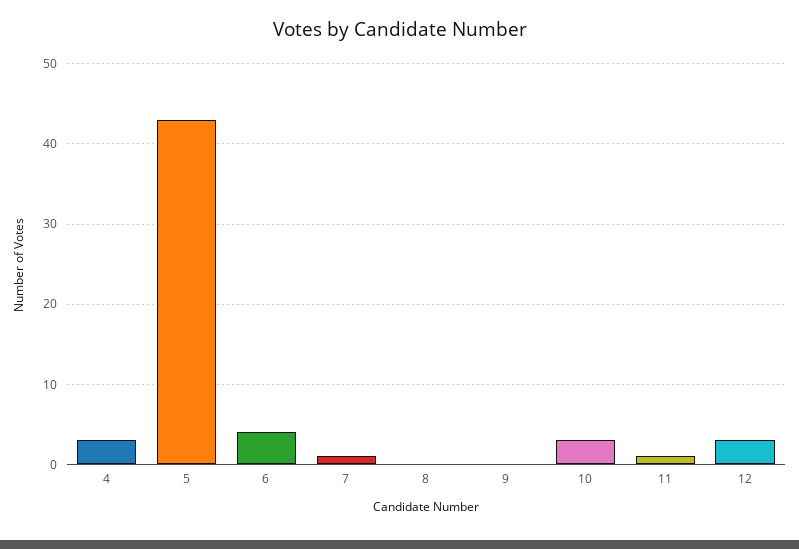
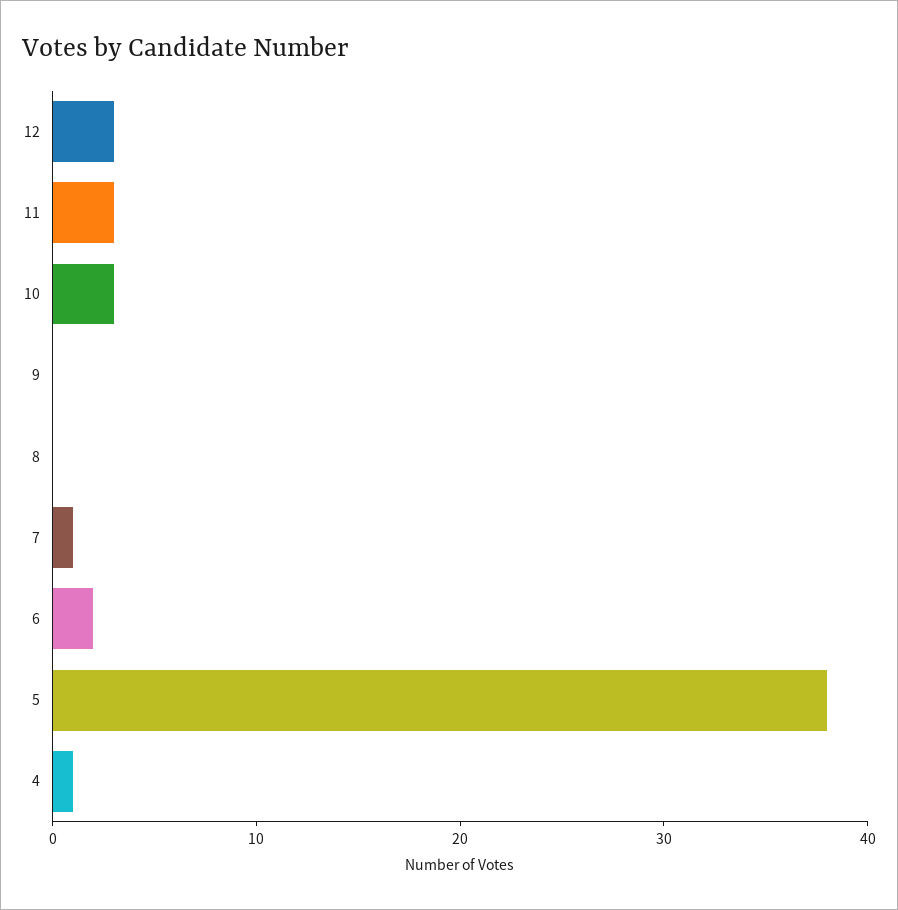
4: 3 -> 1
5: 43 -> 38
6: 4 -> 2
11: 1 -> 3

